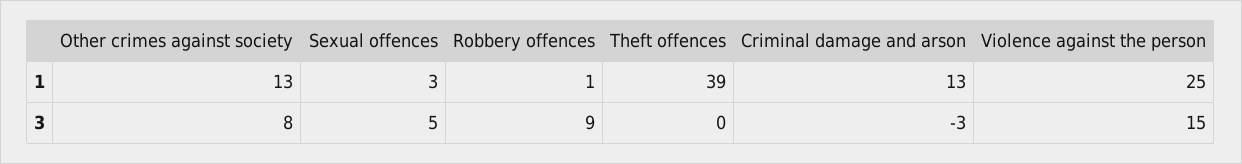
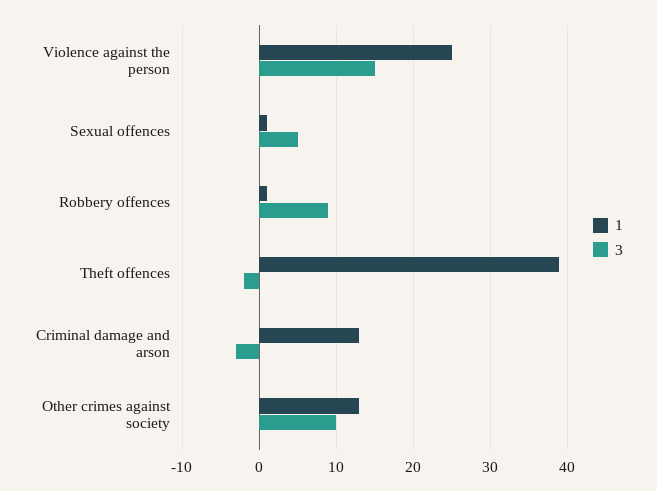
1, Sexual offences: 3 -> 1
3, Other crimes against society: 8 -> 10
3, Theft offences: 0 -> -2

